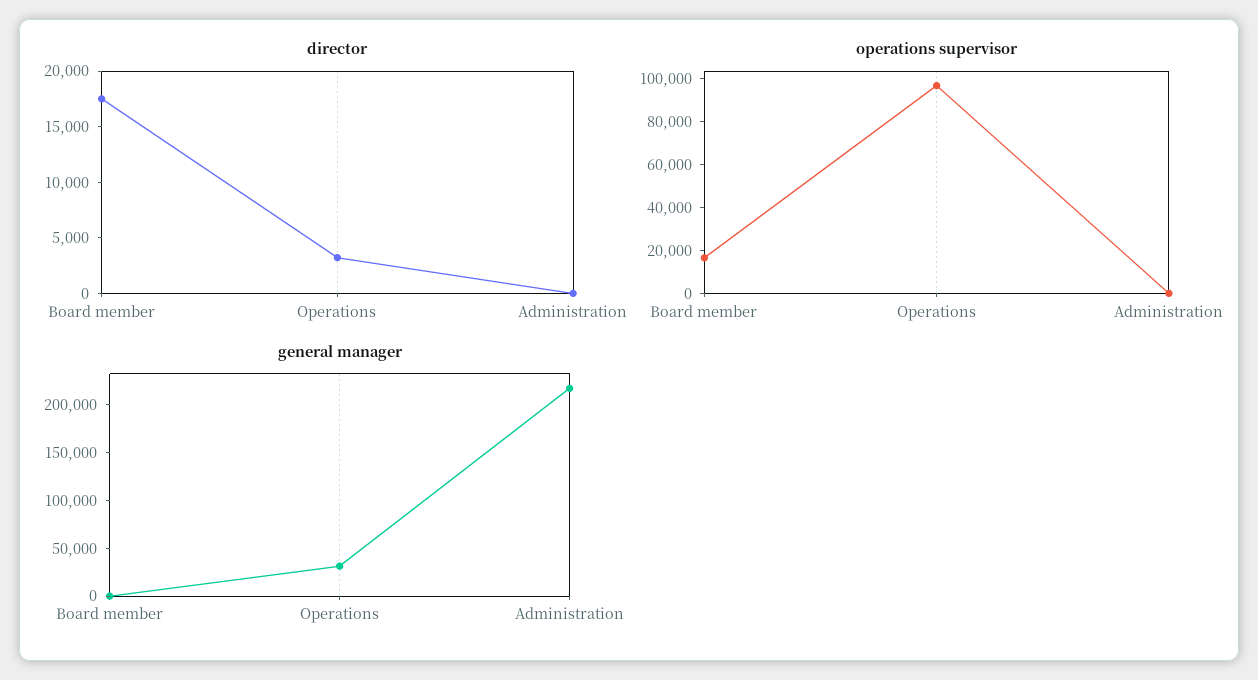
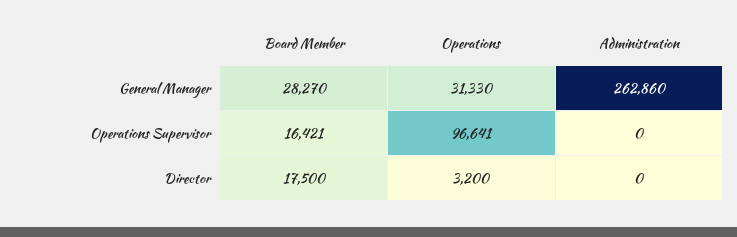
general manager, Board member: 0 -> 28270
general manager, Administration: 220000 -> 262860

